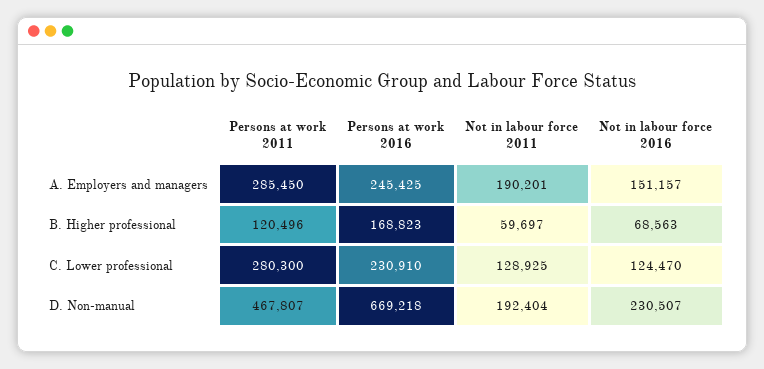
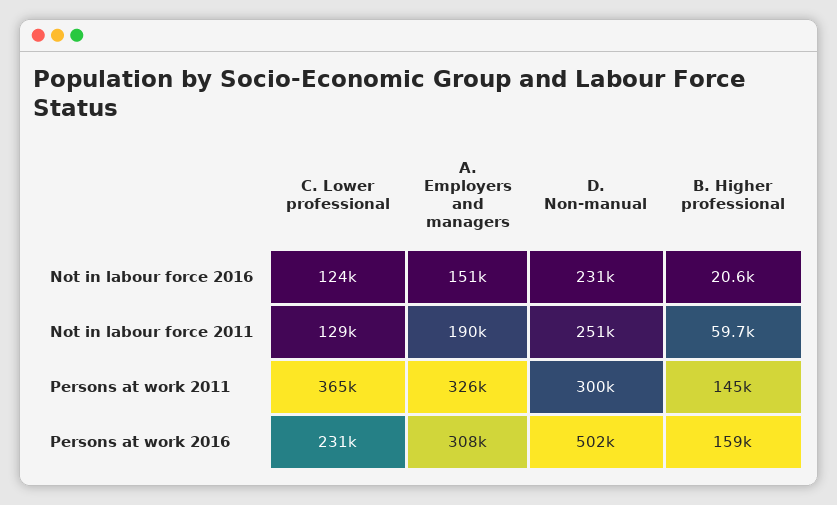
Persons at work 2011, A. Employers and managers: 285450 -> 326000
Persons at work 2016, A. Employers and managers: 245425 -> 308000
Persons at work 2011, B. Higher professional: 120496 -> 145000
Persons at work 2016, B. Higher professional: 168823 -> 159000
Not in labour force 2016, B. Higher professional: 68563 -> 20600
Persons at work 2011, C. Lower professional: 280300 -> 365000
Persons at work 2011, D. Non-manual: 467807 -> 300000
Persons at work 2016, D. Non-manual: 669218 -> 502000
Not in labour force 2011, D. Non-manual: 192404 -> 251000

